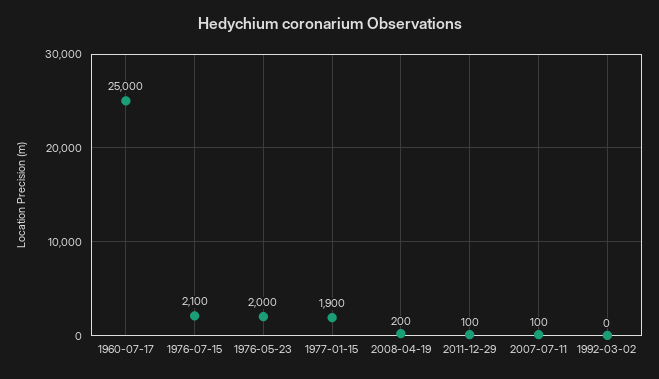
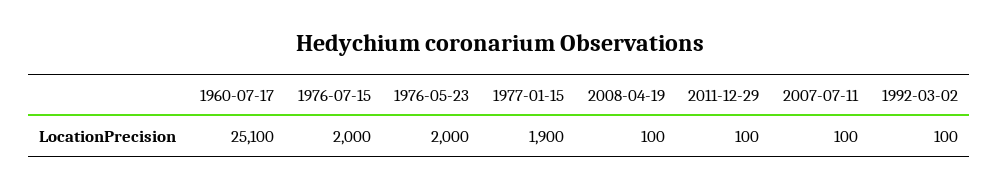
1960-07-17: 25000 -> 25100
1976-07-15: 2100 -> 2000
2008-04-19: 200 -> 100
1992-03-02: 0 -> 100

